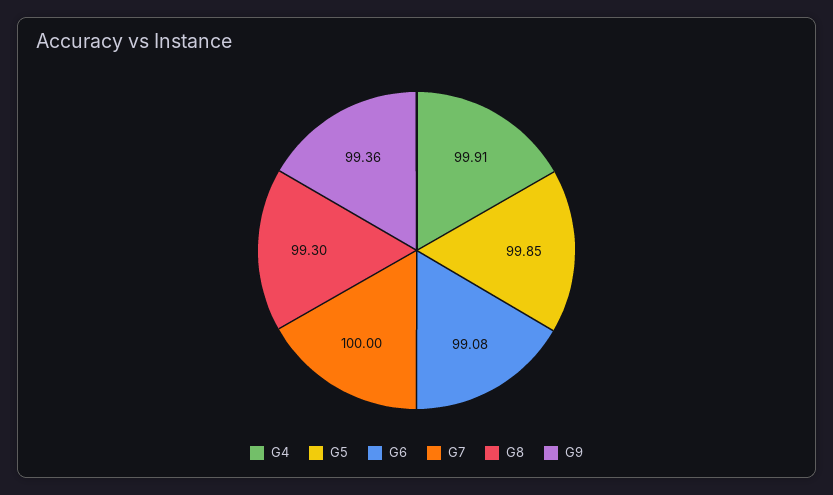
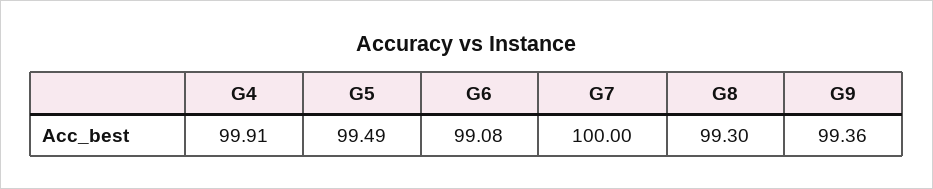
G5: 99.85 -> 99.49

